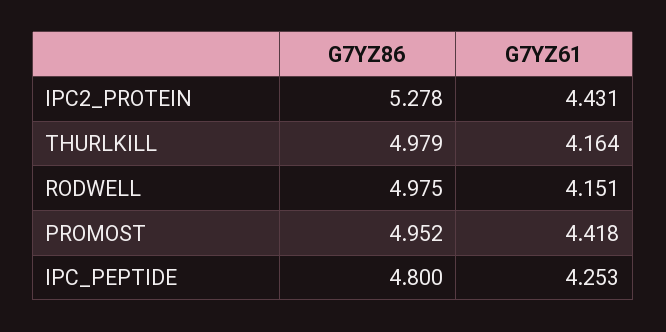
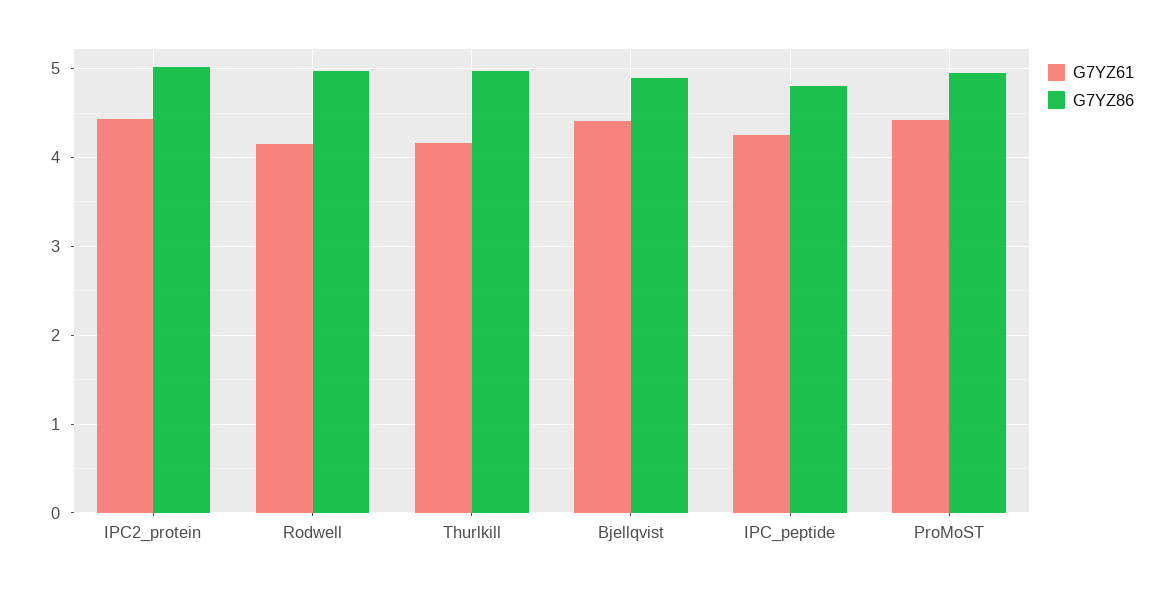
G7YZ86, IPC2_PROTEIN: 5.278 -> 5
G7YZ61, Bjellqvist: none -> 4.4
G7YZ86, Bjellqvist: none -> 4.9

